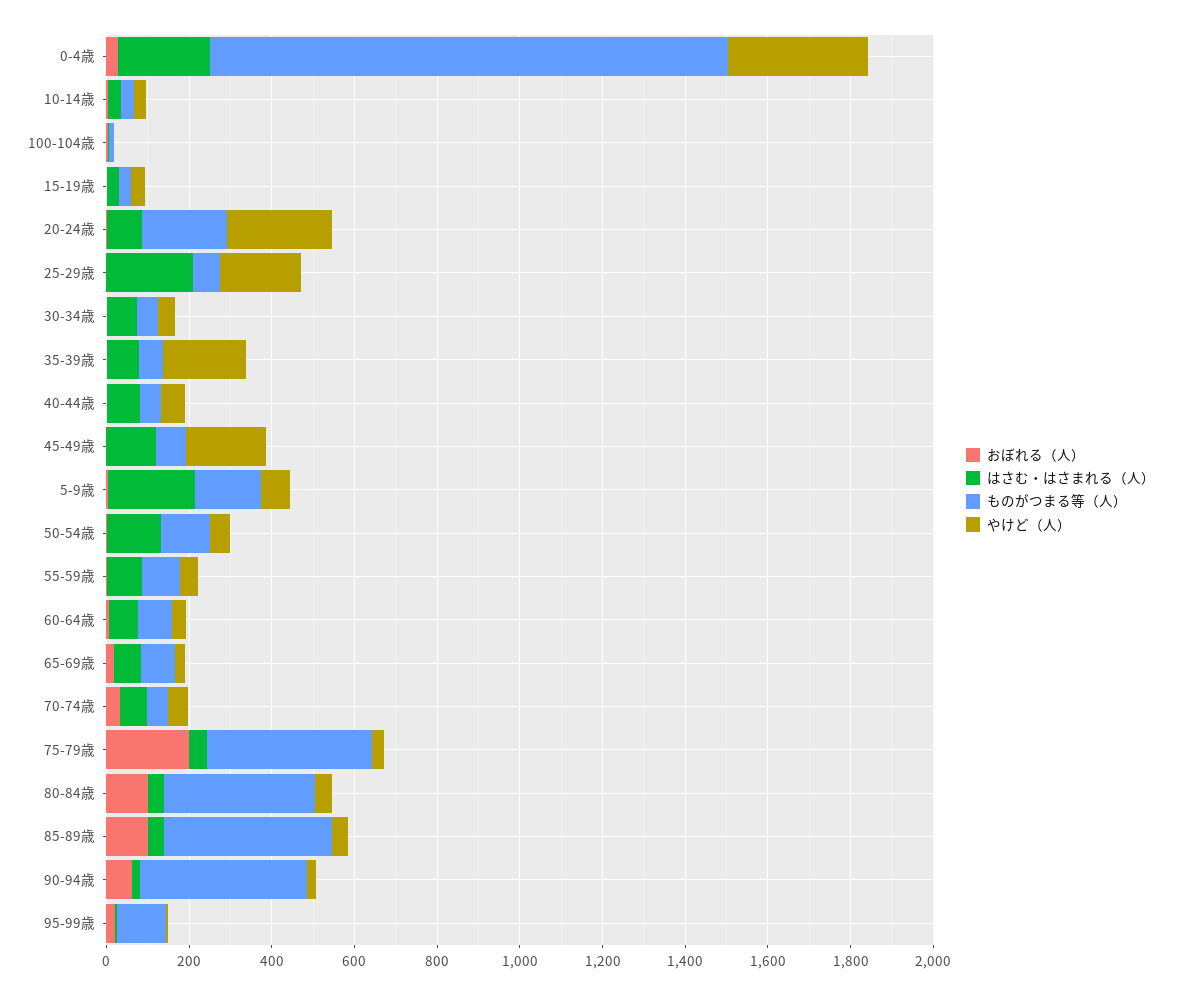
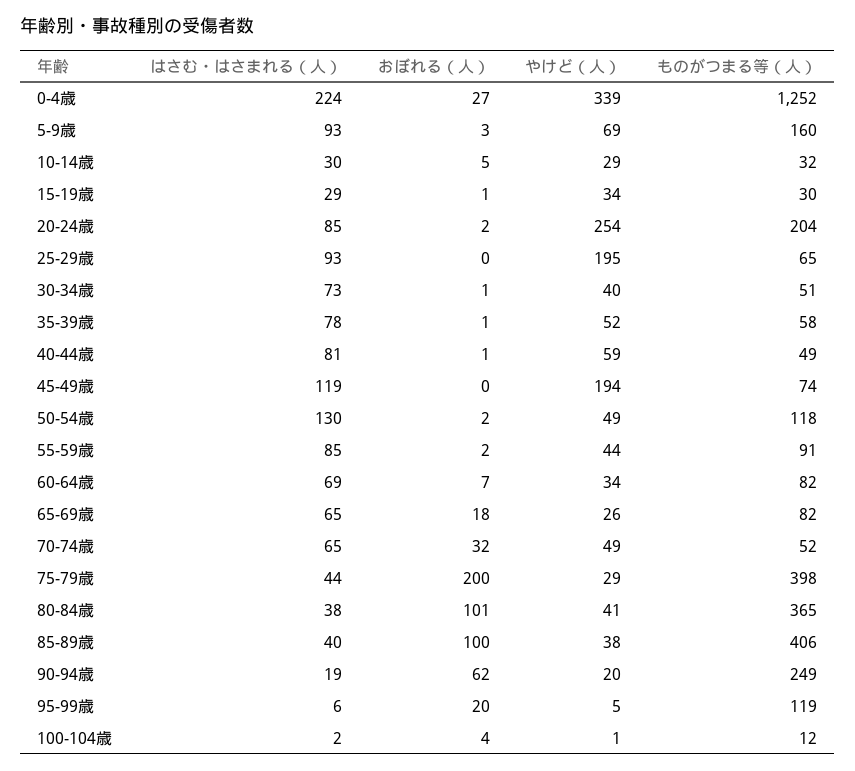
はさむ・はさまれる（人）, 25-29歳: 200 -> 93
やけど（人）, 35-39歳: 200 -> 52
はさむ・はさまれる（人）, 5-9歳: 200 -> 93
ものがつまる等（人）, 90-94歳: 400 -> 249

